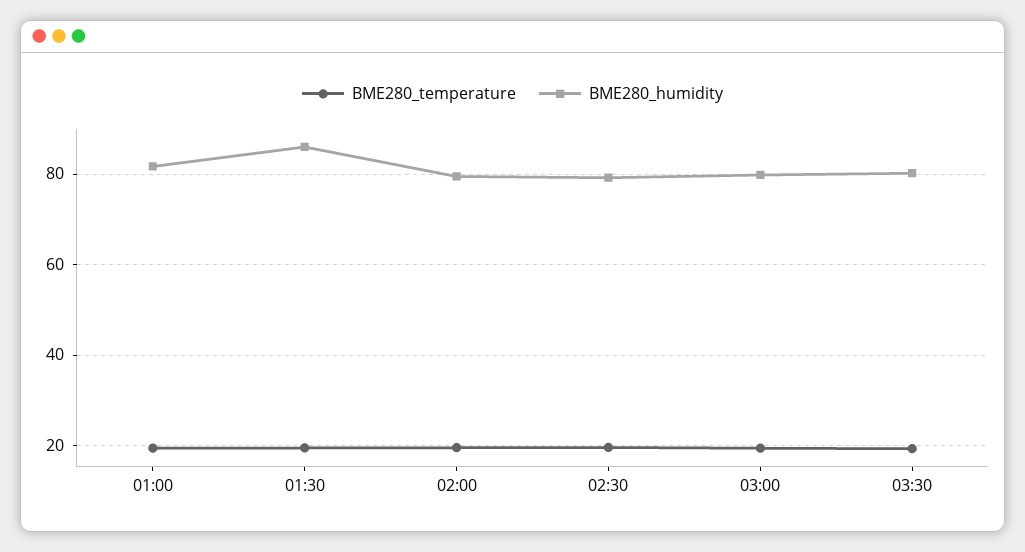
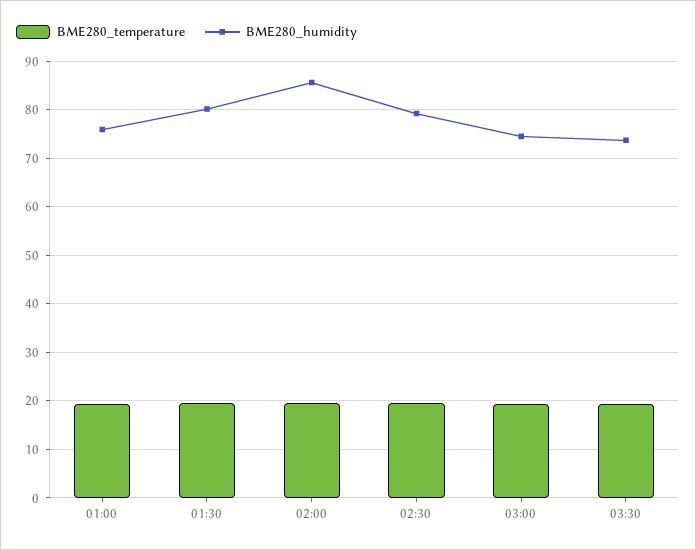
BME280_humidity, 01:00: 82 -> 76
BME280_humidity, 01:30: 86 -> 80
BME280_humidity, 02:00: 80 -> 86
BME280_humidity, 03:00: 80 -> 74
BME280_humidity, 03:30: 80 -> 74

